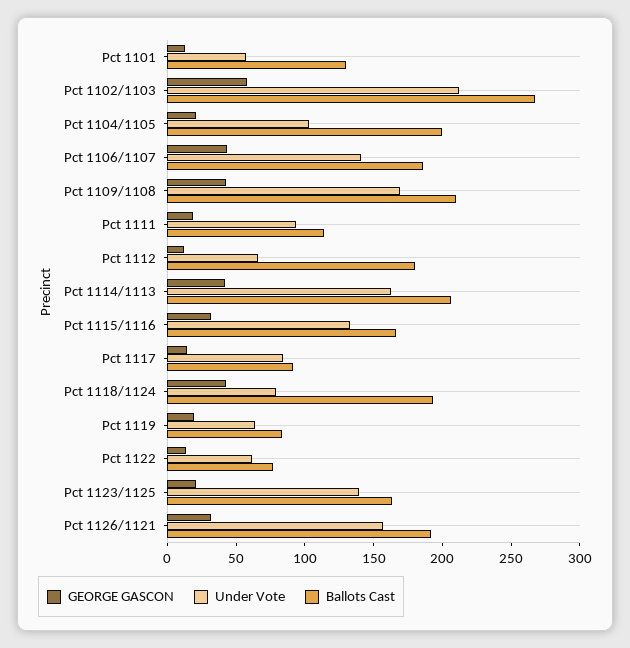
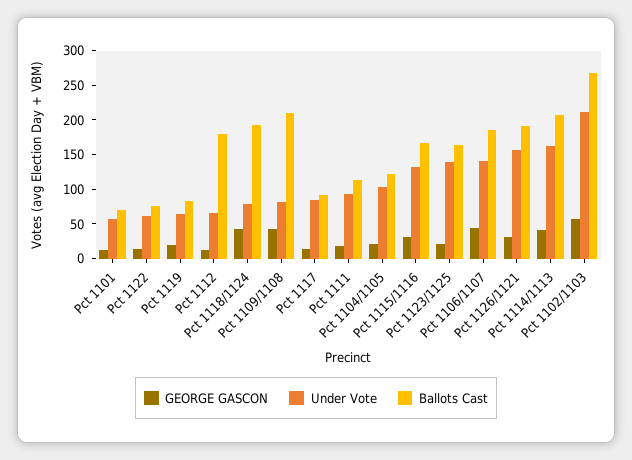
Ballots Cast, Pct 1101: 130 -> 75
Ballots Cast, Pct 1104/1105: 200 -> 125
Under Vote, Pct 1109/1108: 170 -> 75

